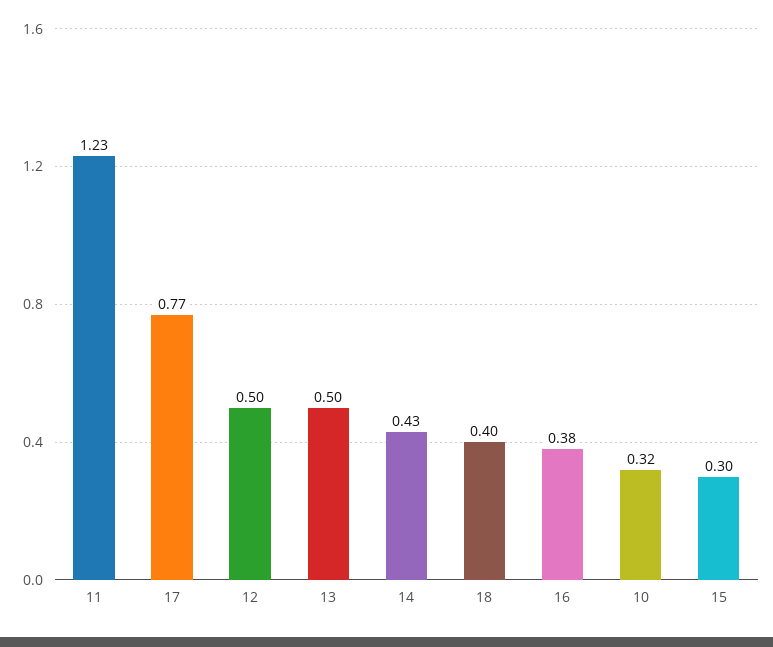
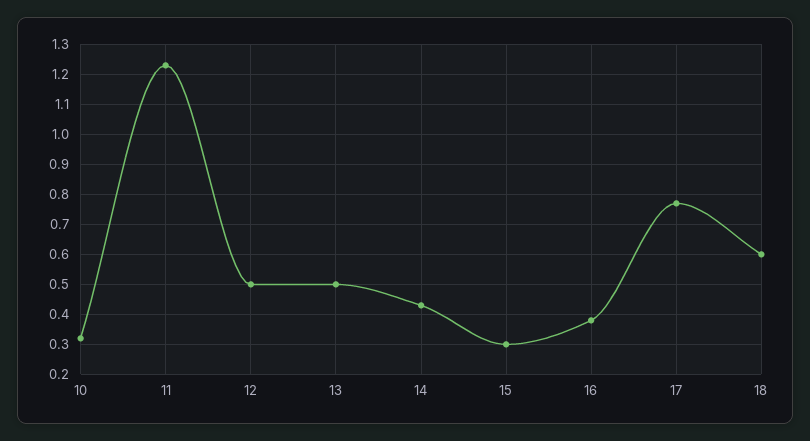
18: 0.4 -> 0.6

